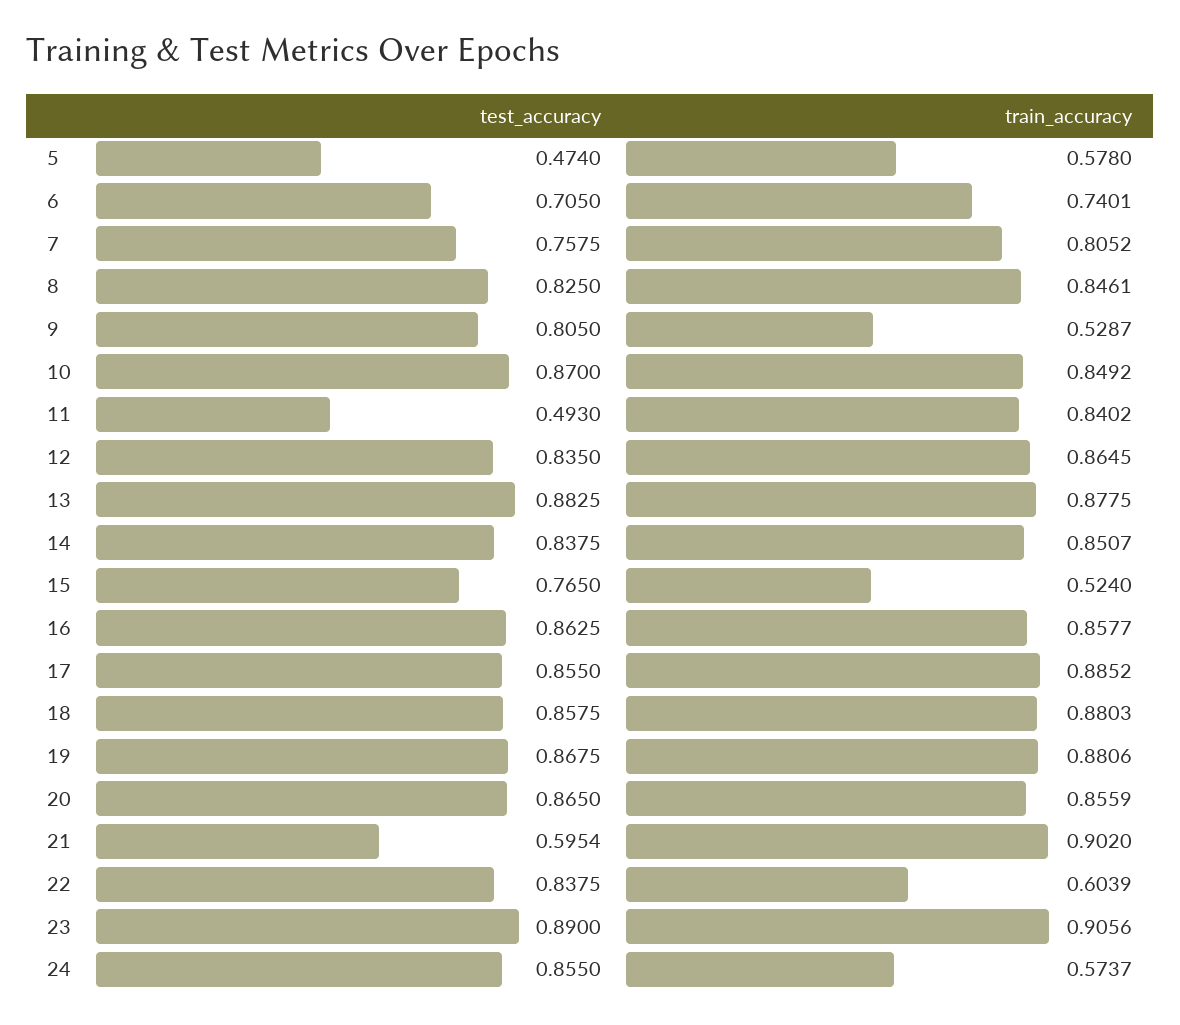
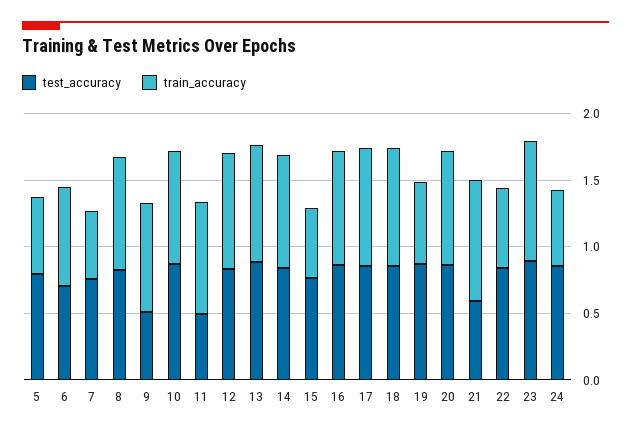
test_accuracy, 5: 0.474 -> 0.8
train_accuracy, 7: 0.8052 -> 0.5
test_accuracy, 9: 0.805 -> 0.5
train_accuracy, 9: 0.5287 -> 0.8
train_accuracy, 19: 0.8806 -> 0.6

